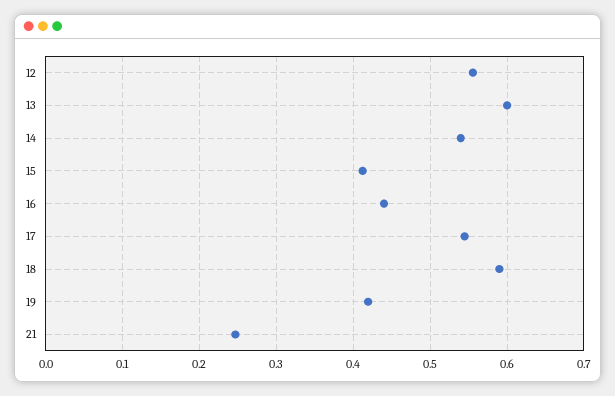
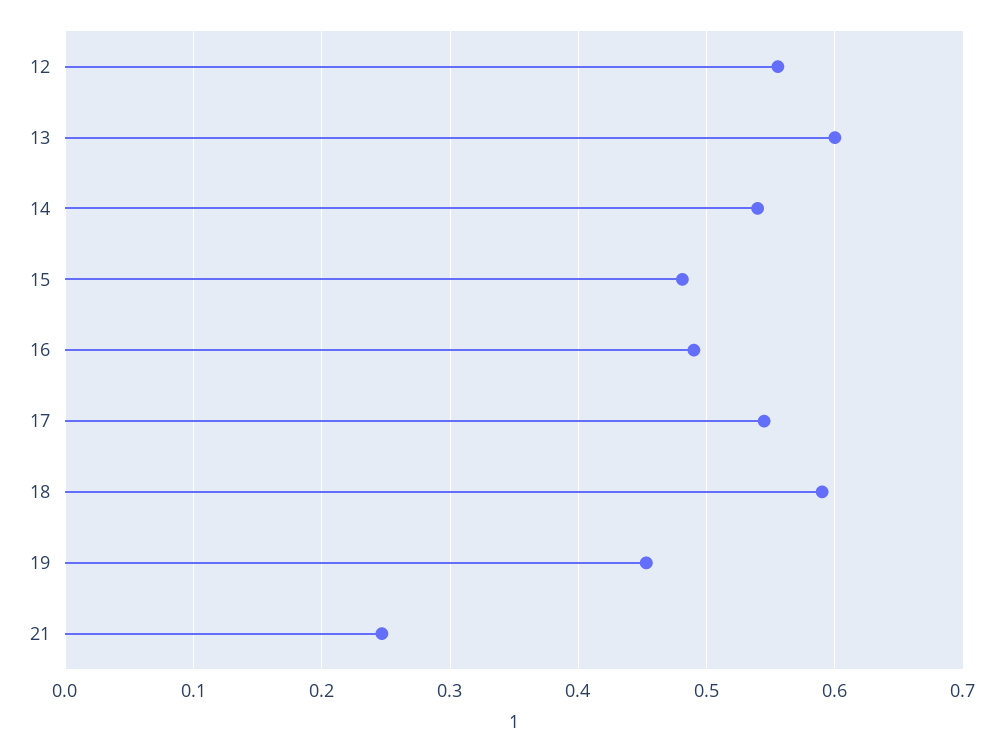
15: 0.41 -> 0.48
16: 0.44 -> 0.49
19: 0.42 -> 0.45

